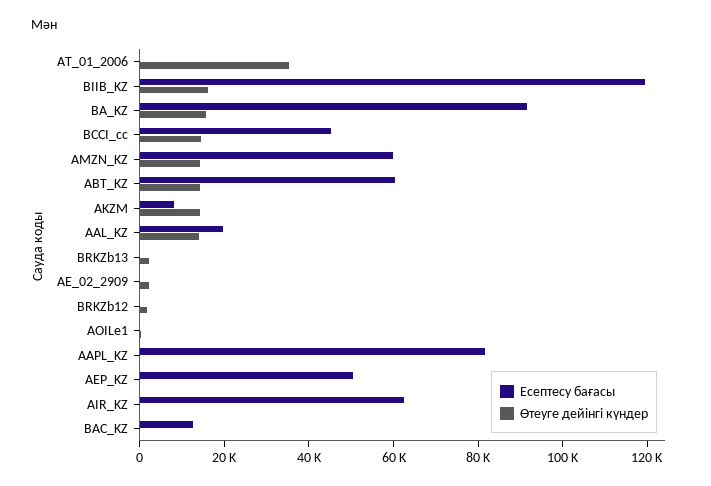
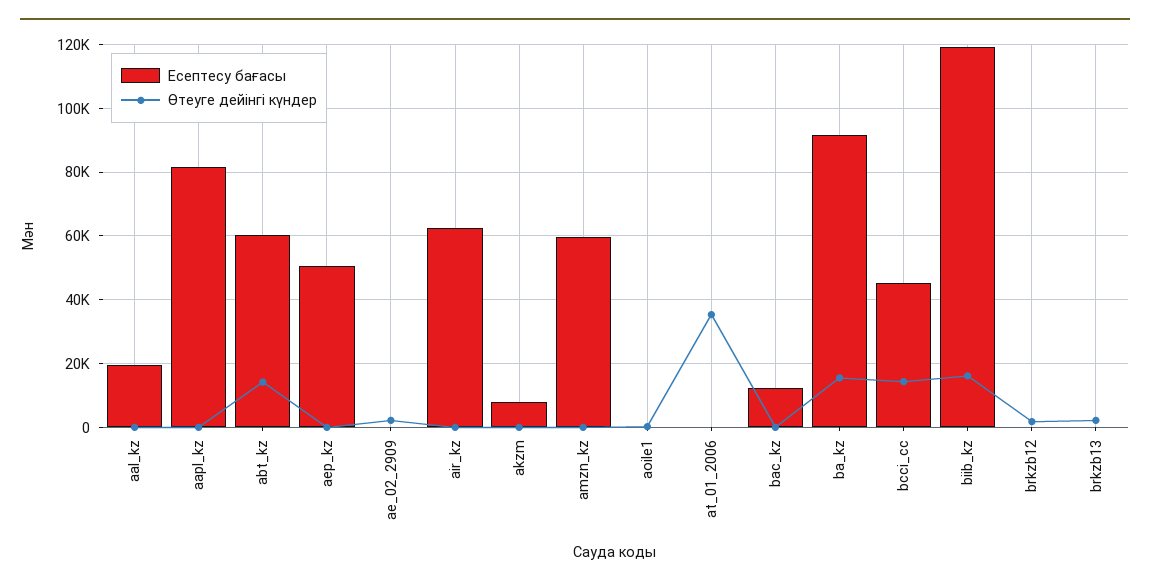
Өтеуге дейінгі күндер, AMZN_KZ: 15000 -> 0
Өтеуге дейінгі күндер, AKZM: 15000 -> 0
Өтеуге дейінгі күндер, AAL_KZ: 15000 -> 0

